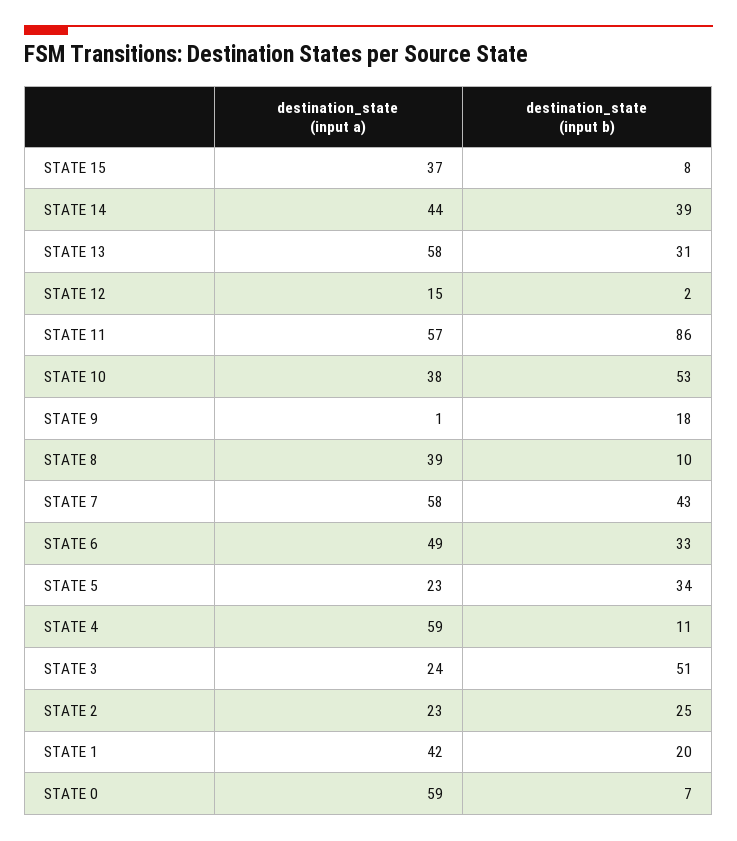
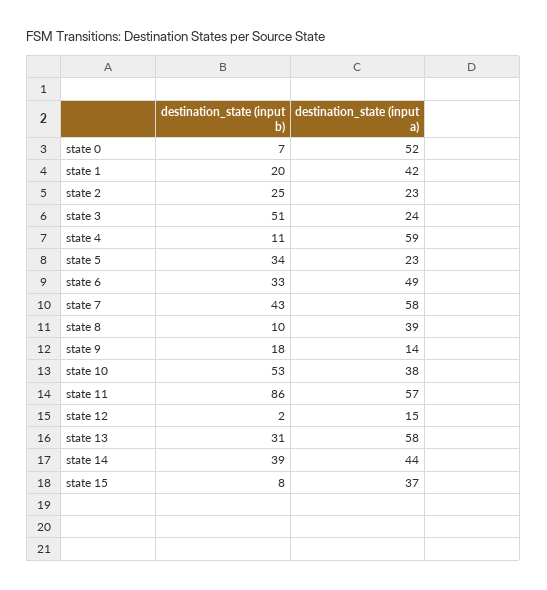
destination_state (input a), STATE 9: 1 -> 14
destination_state (input a), STATE 0: 59 -> 52

